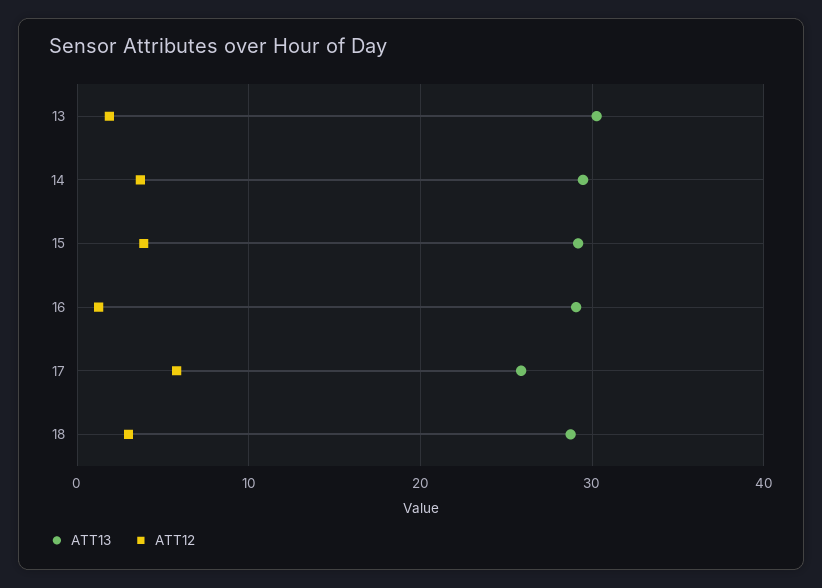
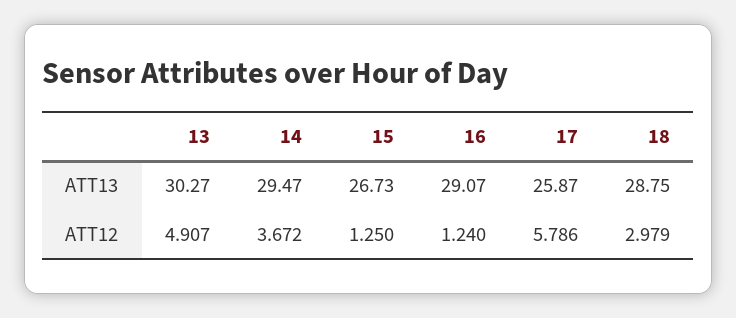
ATT12, 13: 2 -> 4.907
ATT13, 15: 29 -> 26.73
ATT12, 15: 4 -> 1.25

